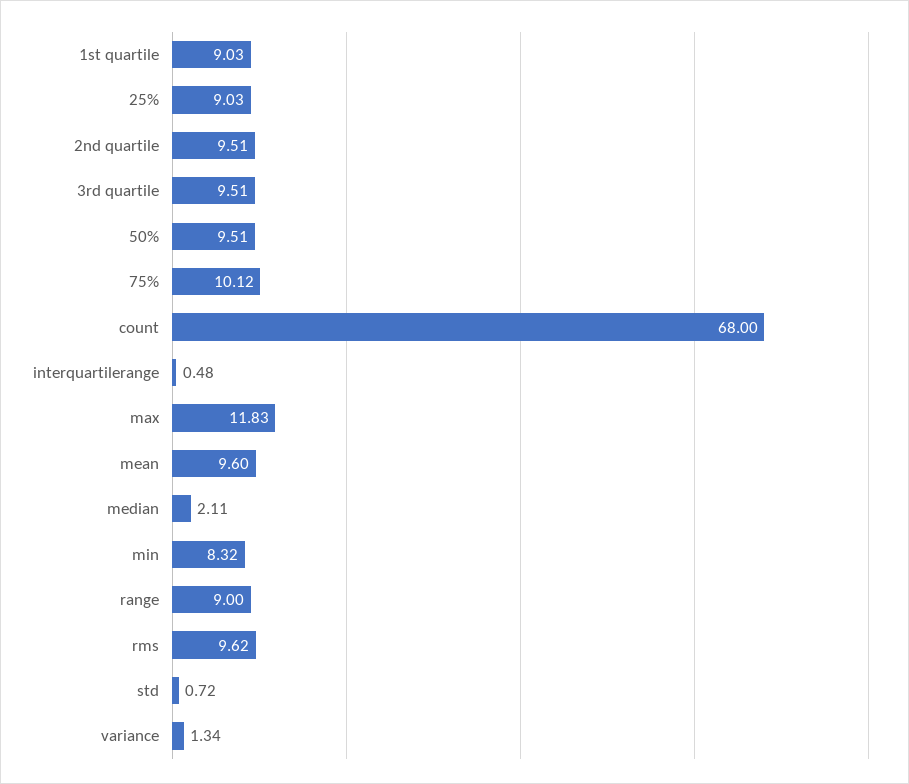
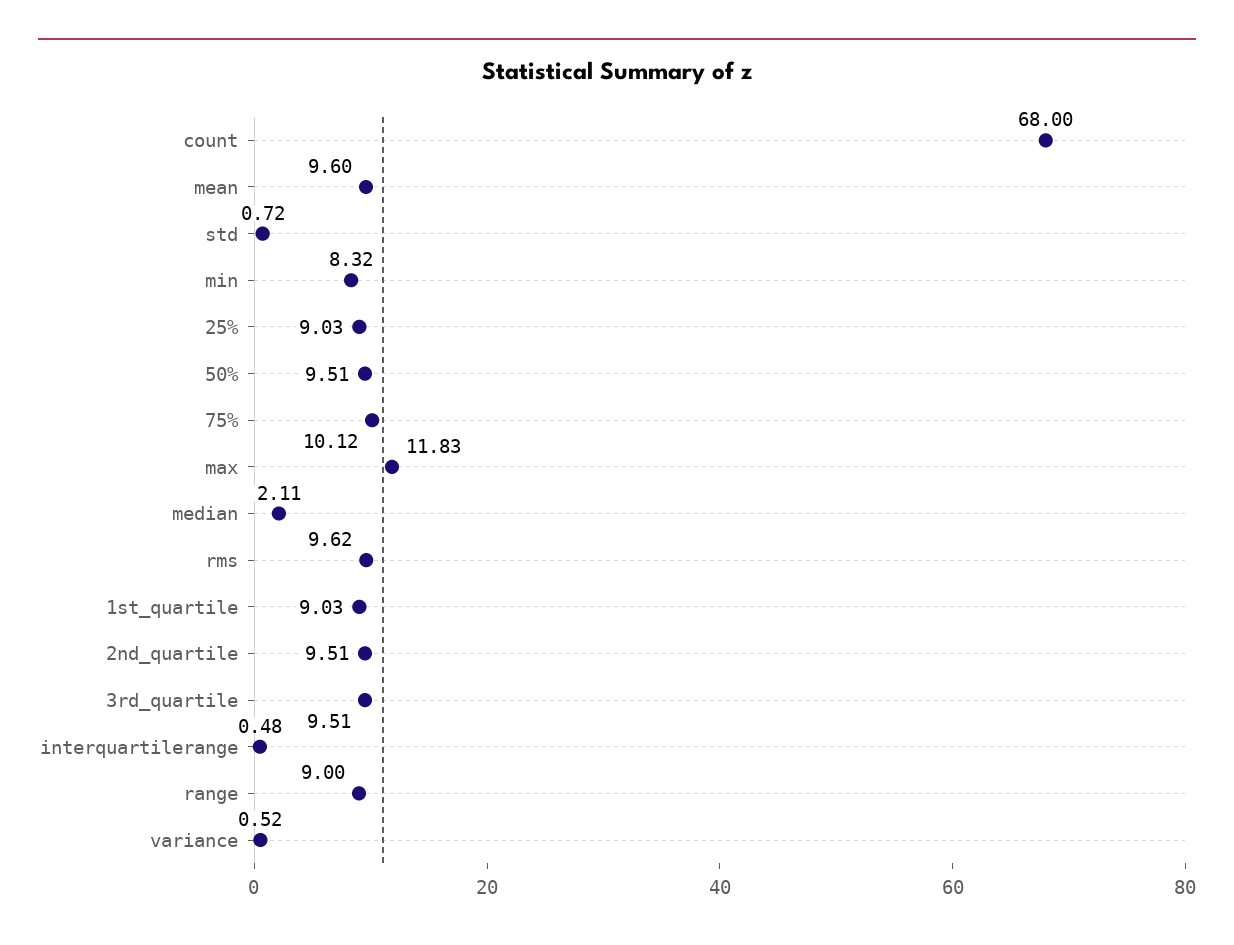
variance: 1.34 -> 0.52

